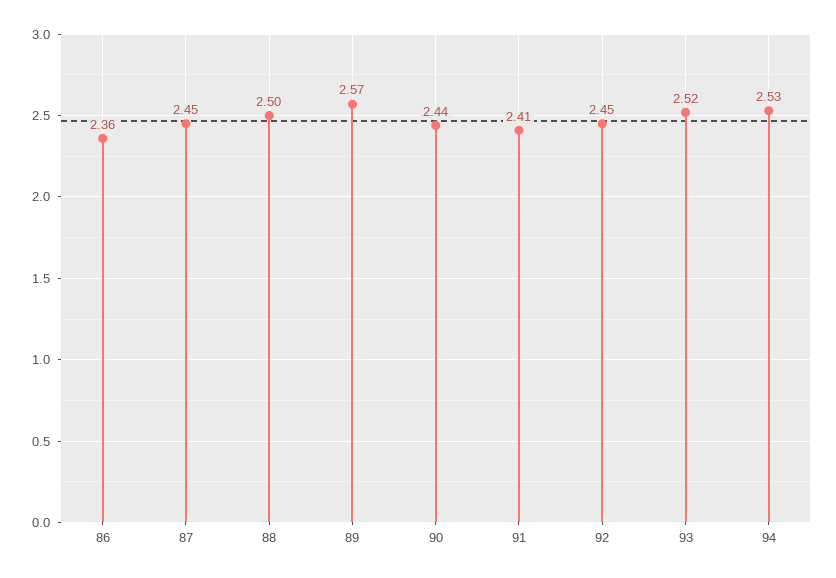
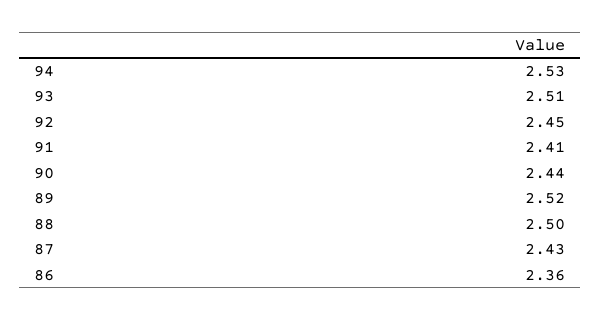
87: 2.45 -> 2.43
89: 2.57 -> 2.52
93: 2.52 -> 2.51

